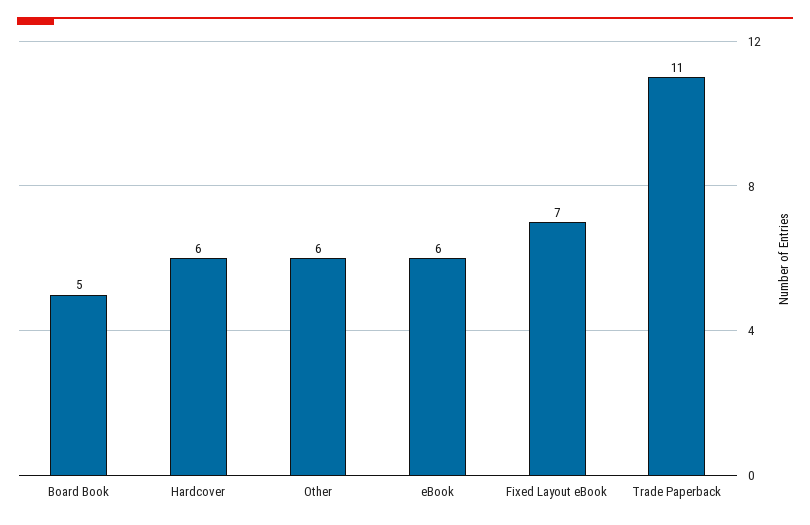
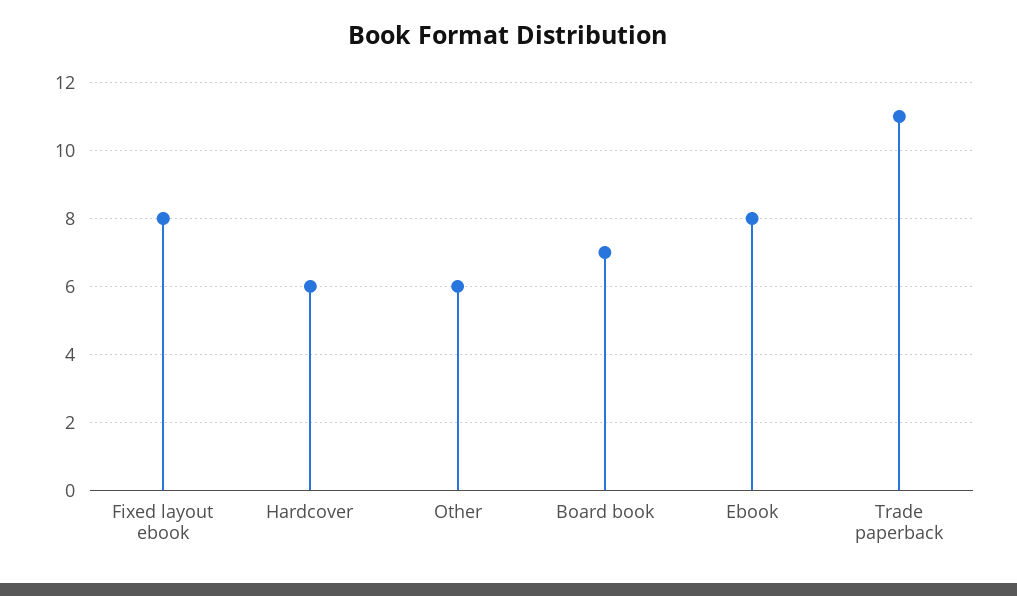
Board Book: 5 -> 7
eBook: 6 -> 8
Fixed Layout eBook: 7 -> 8

